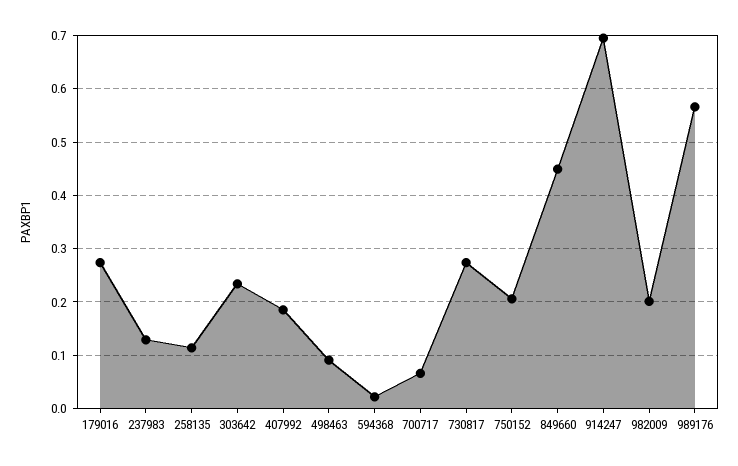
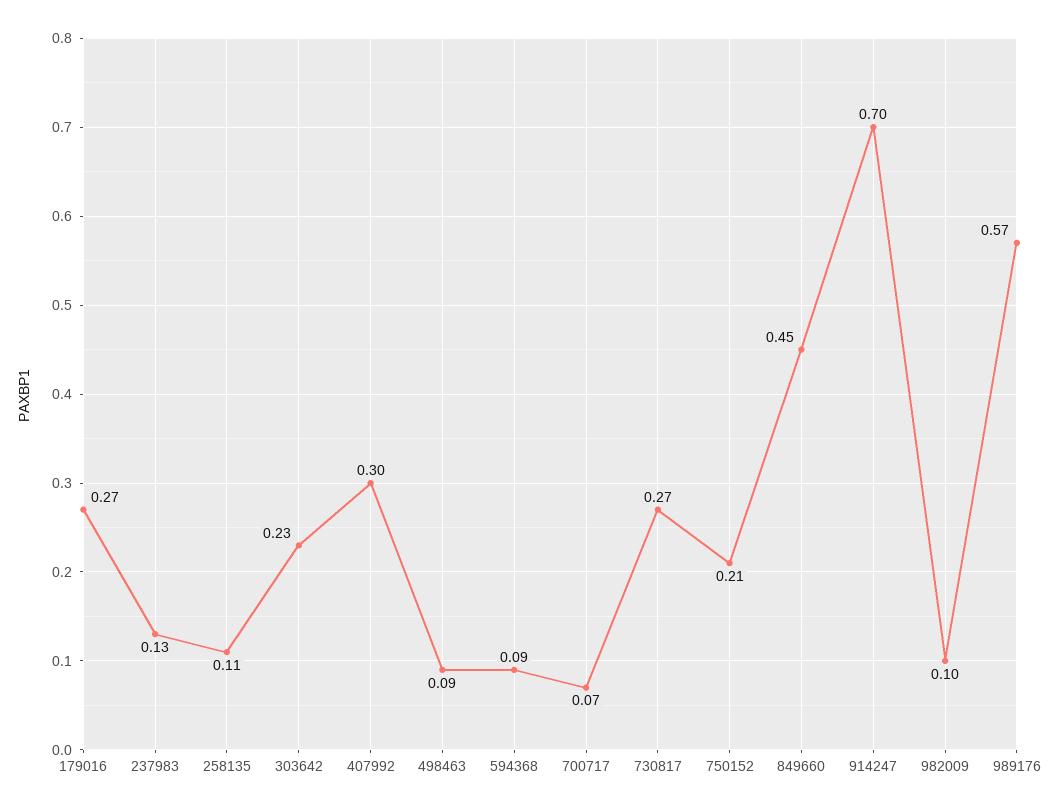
407992: 0.18 -> 0.3
594368: 0.02 -> 0.09
982009: 0.2 -> 0.1

